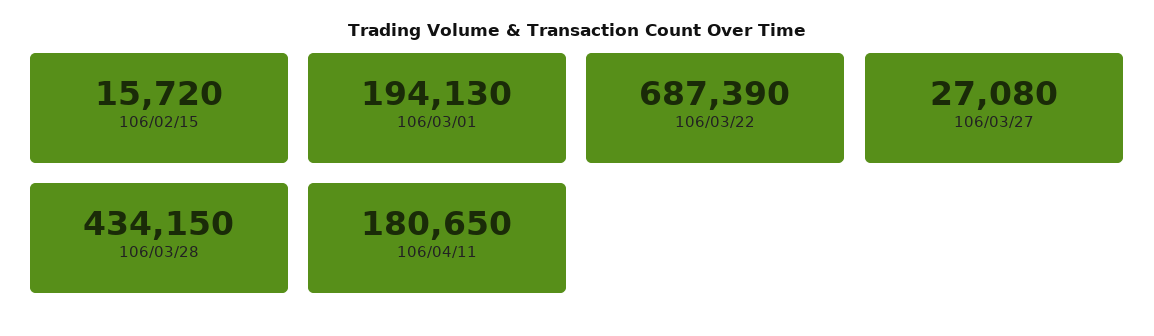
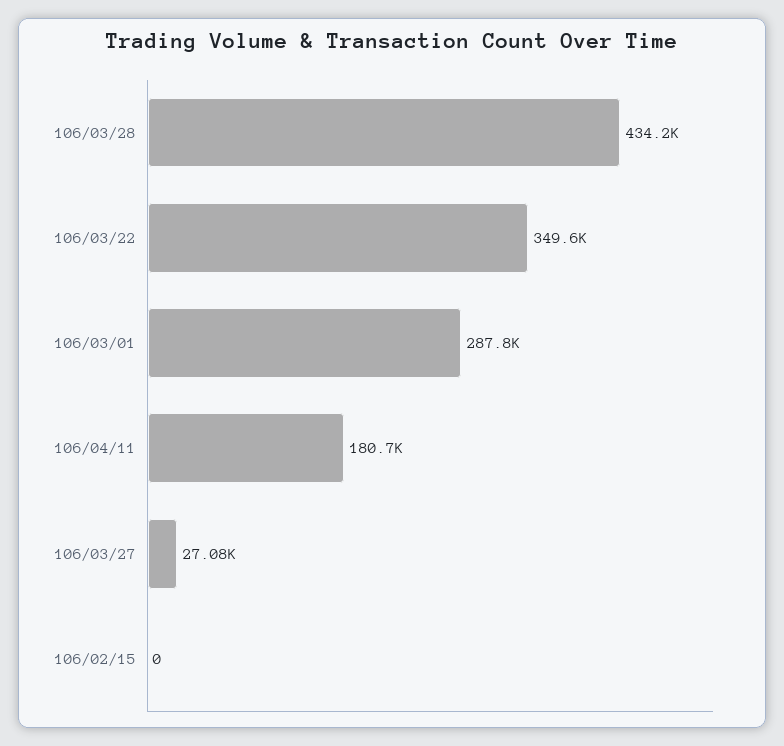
106/02/15: 15720 -> 0
106/03/01: 194130 -> 287800
106/03/22: 687390 -> 349600

